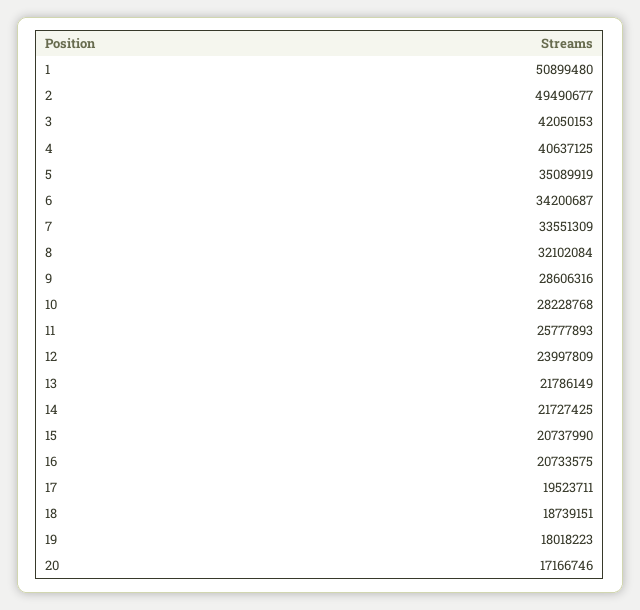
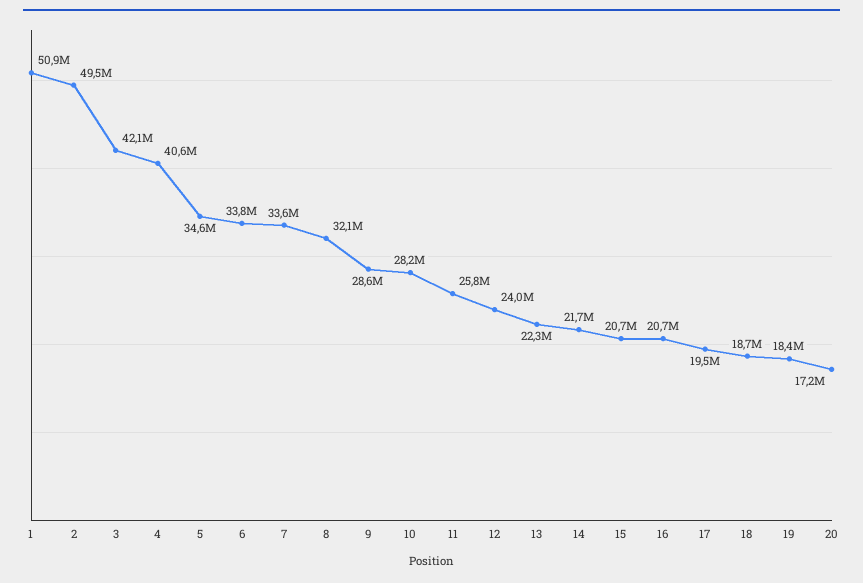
5: 35089919 -> 34600000
6: 34200687 -> 33800000
13: 21786149 -> 22300000
19: 18018223 -> 18400000

